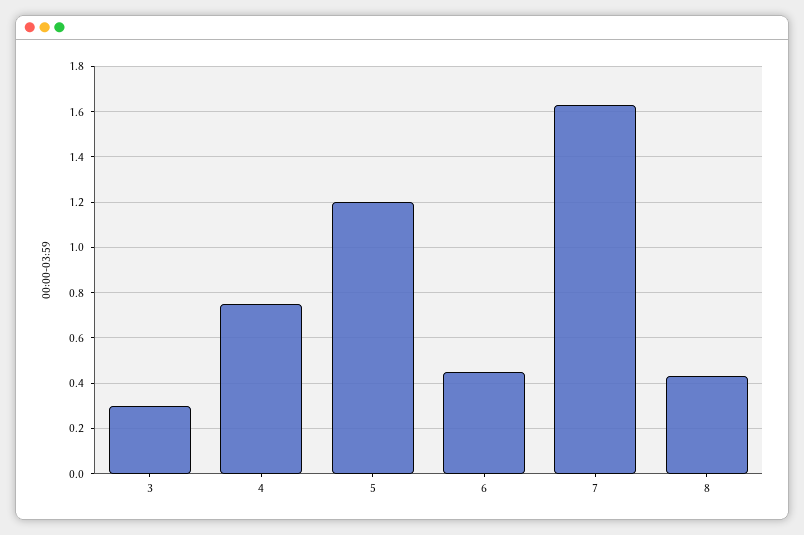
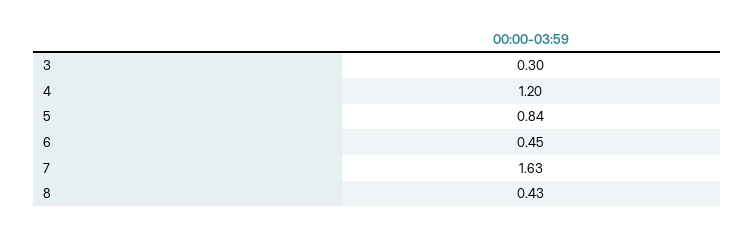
4: 0.75 -> 1.2
5: 1.2 -> 0.84

